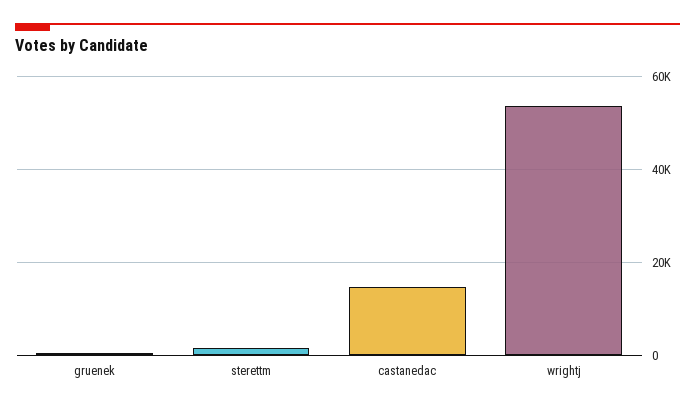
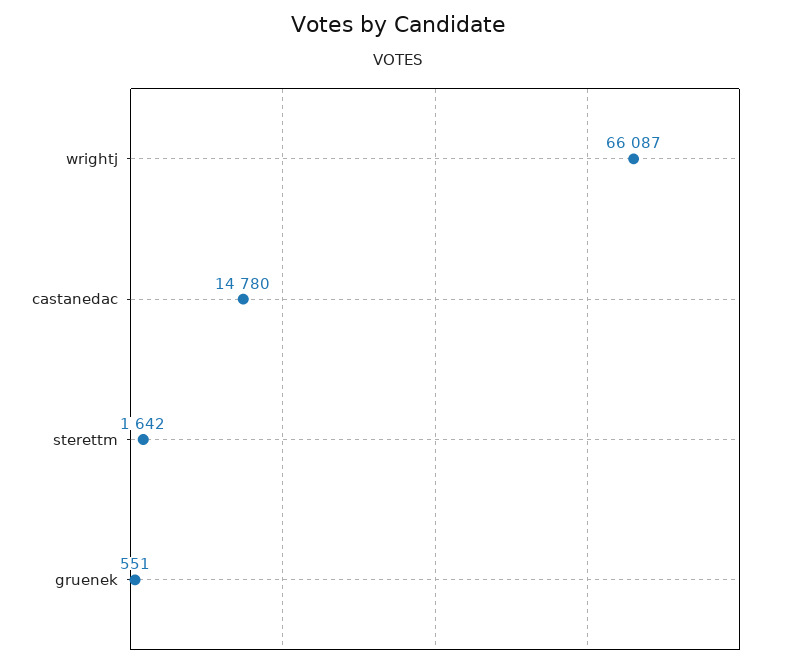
wrightj: 54000 -> 66087

